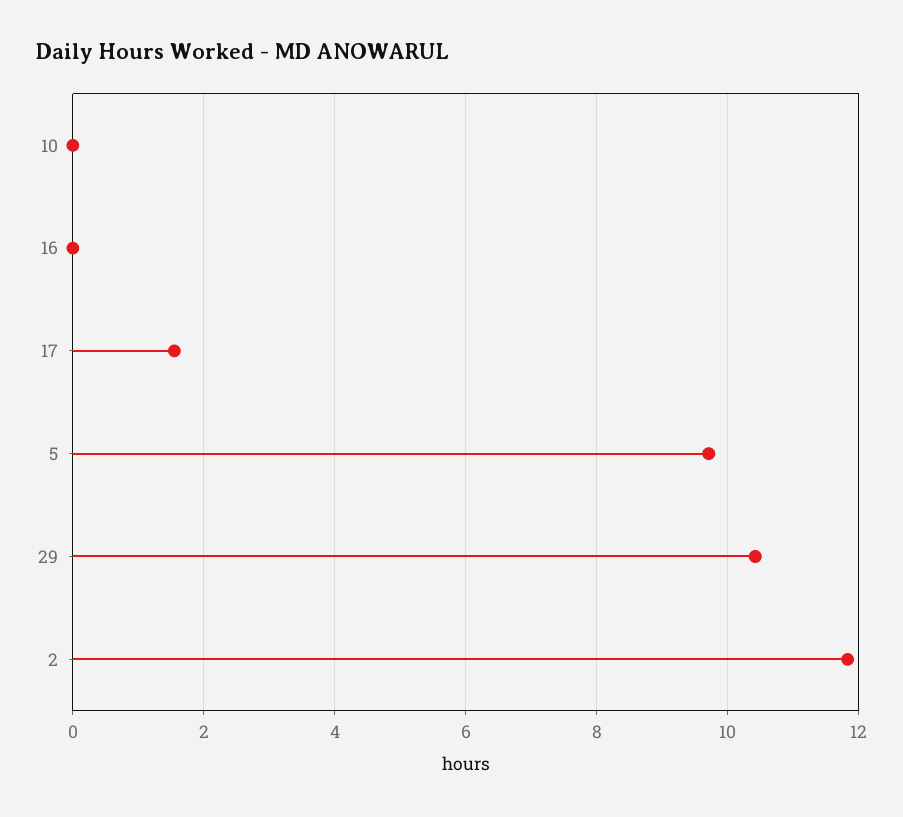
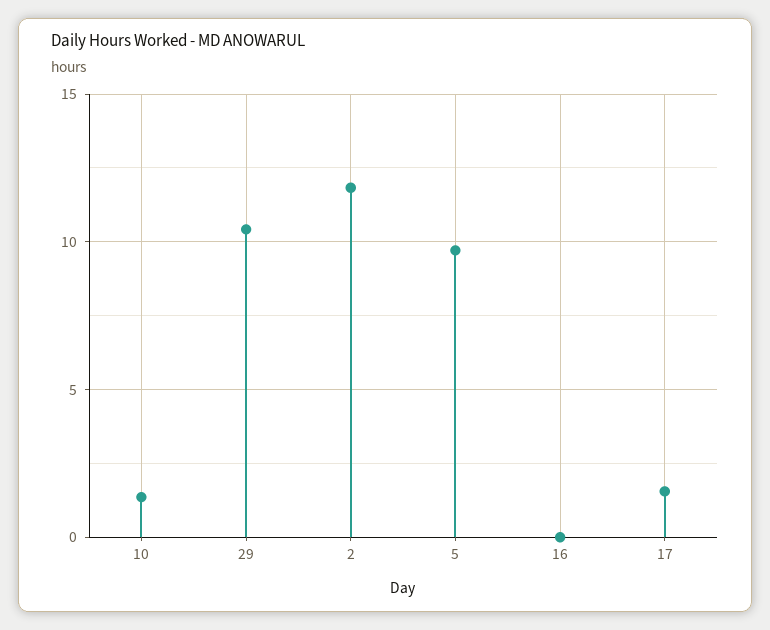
10: 0 -> 1.5

